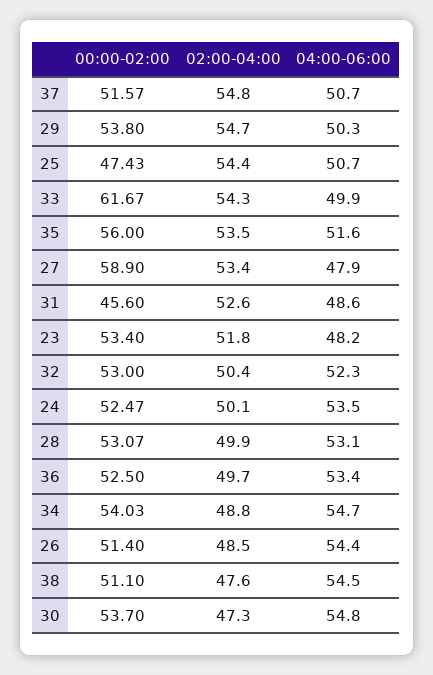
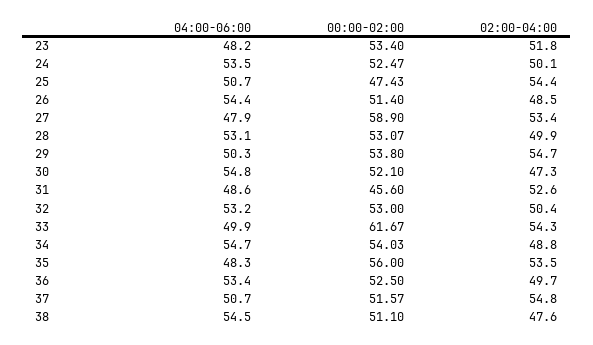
04:00-06:00, 35: 51.6 -> 48.3
04:00-06:00, 32: 52.3 -> 53.2
00:00-02:00, 30: 53.7 -> 52.1

